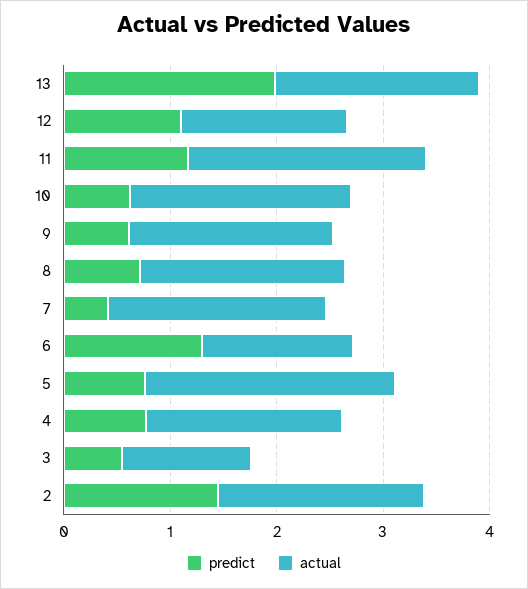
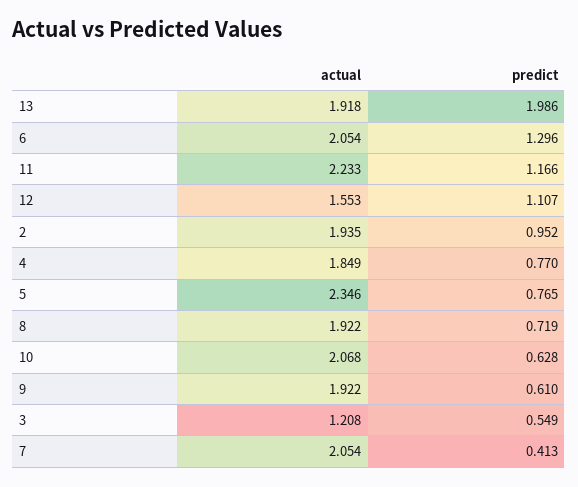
actual, 6: 1.4 -> 2.054
predict, 2: 1.4 -> 0.952

